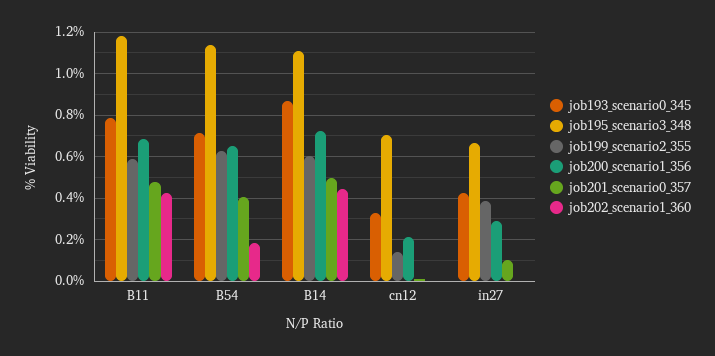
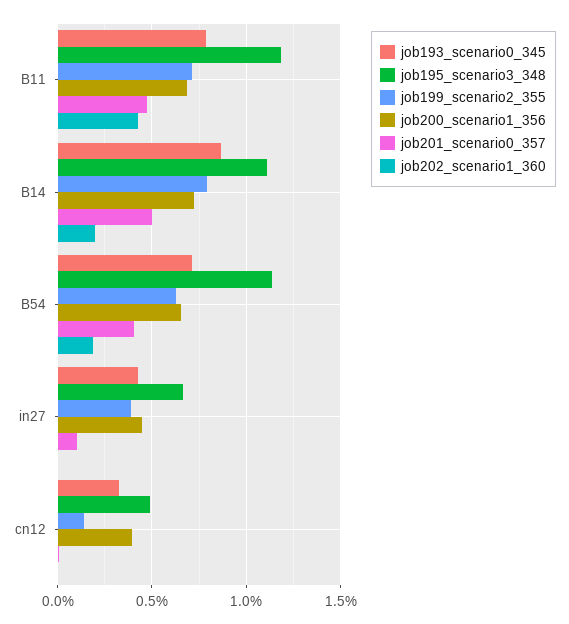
job199_scenario2_355, B11: 0.6 -> 0.7
job199_scenario2_355, B14: 0.6 -> 0.8
job202_scenario1_360, B14: 0.45 -> 0.2
job195_scenario3_348, cn12: 0.7 -> 0.5
job200_scenario1_356, cn12: 0.2 -> 0.4
job200_scenario1_356, in27: 0.3 -> 0.45

